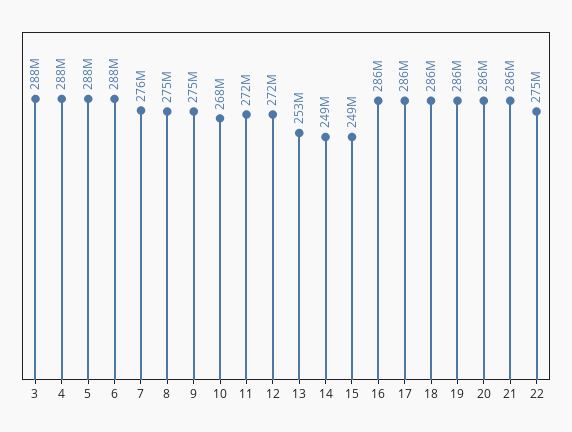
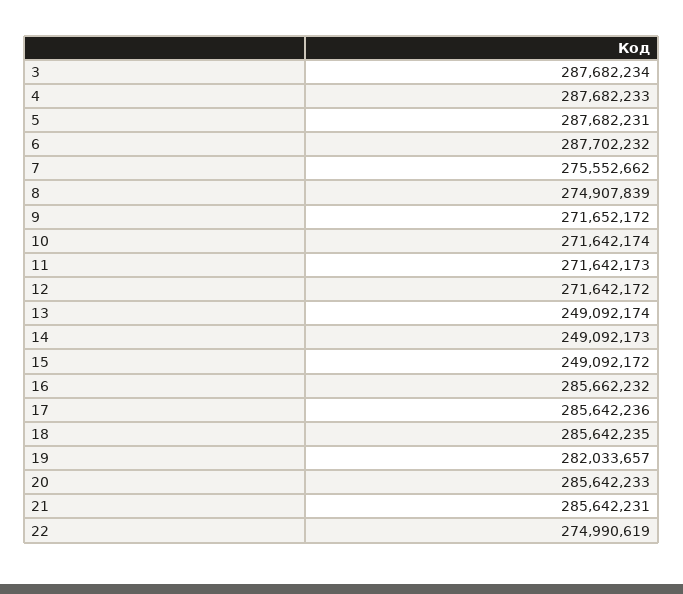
9: 275000000 -> 271652172
10: 268000000 -> 271642174
13: 253000000 -> 249092174
19: 286000000 -> 282033657

